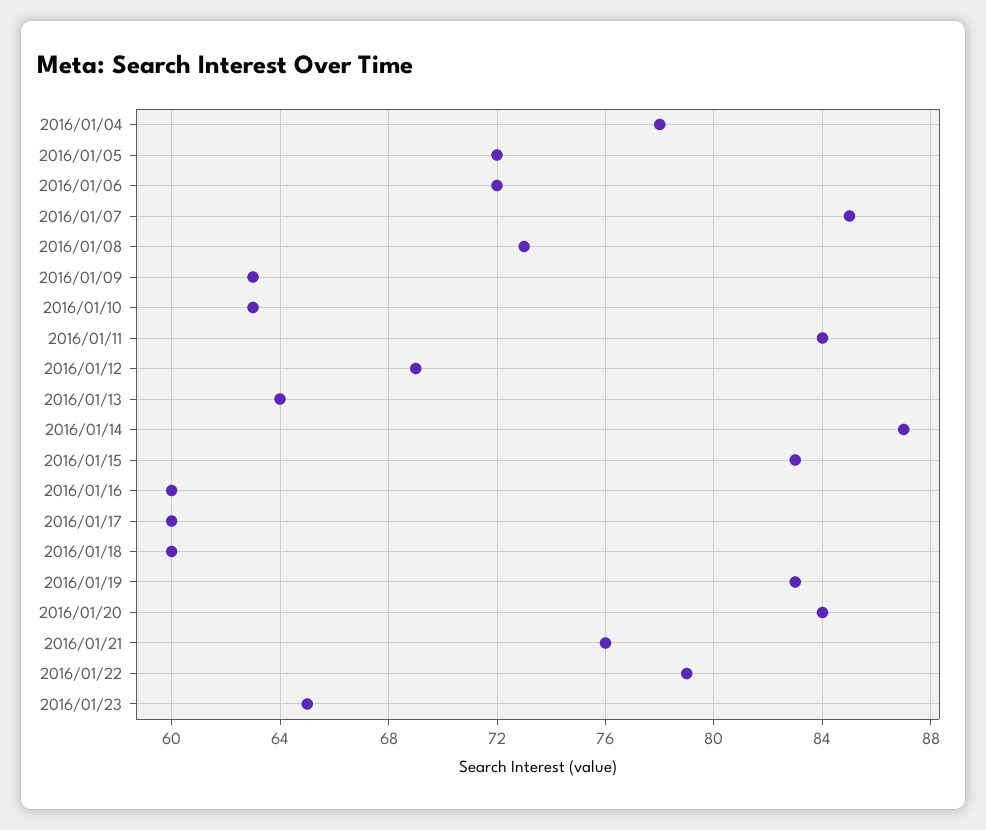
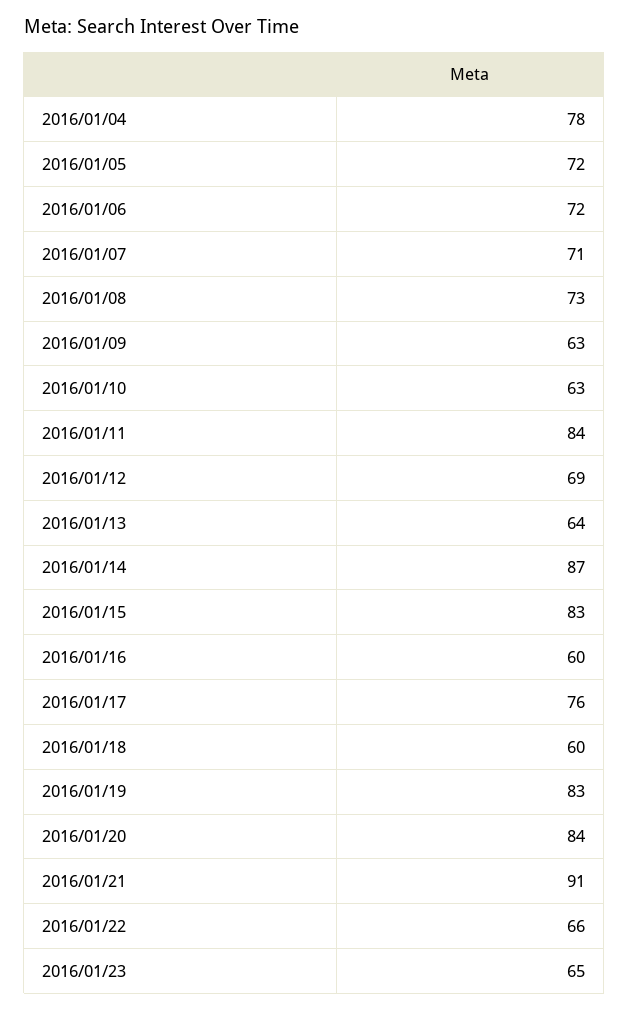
2016/01/07: 85 -> 71
2016/01/17: 60 -> 76
2016/01/21: 76 -> 91
2016/01/22: 79 -> 66

